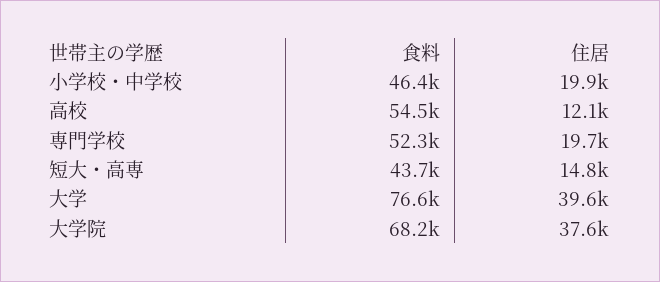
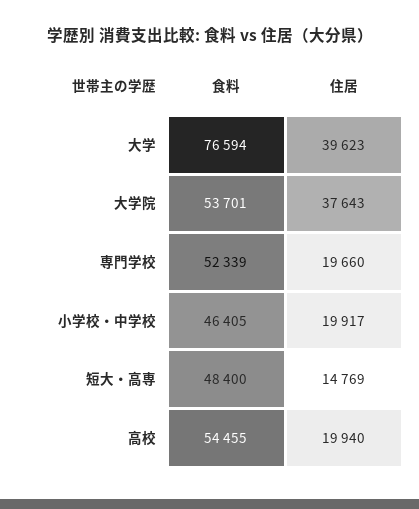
住居, 高校: 12100 -> 19940
食料, 短大・高専: 43700 -> 48400
食料, 大学院: 68200 -> 53701

